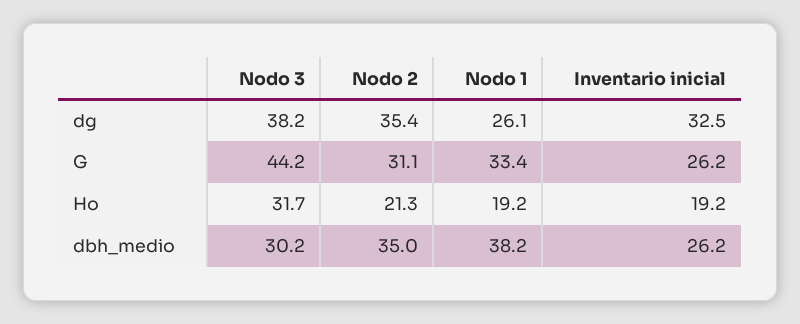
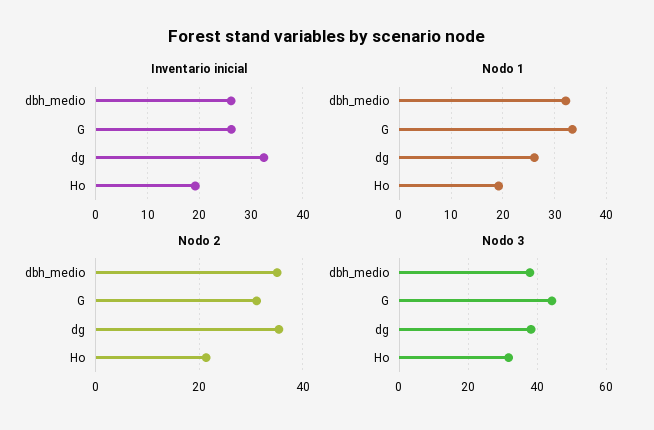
Nodo 3, dbh_medio: 30.2 -> 38
Nodo 1, dbh_medio: 38.2 -> 32

